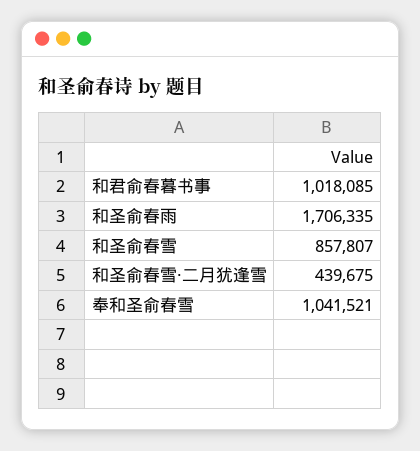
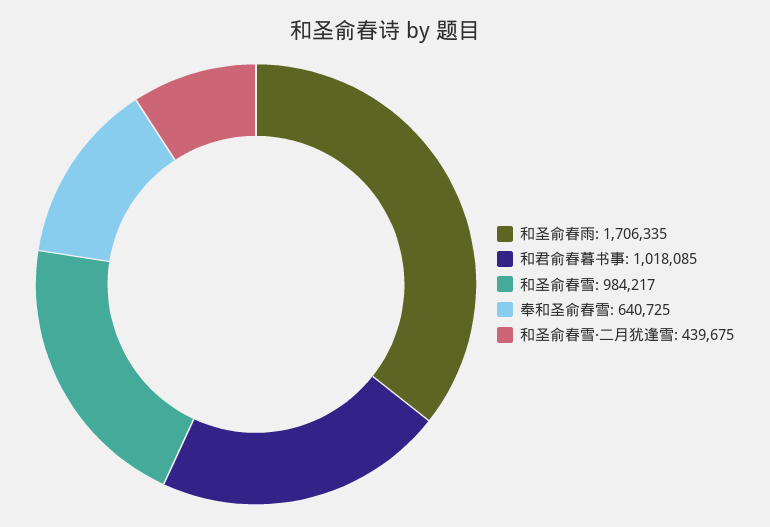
和圣俞春雪: 857807 -> 984217
奉和圣俞春雪: 1041521 -> 640725

